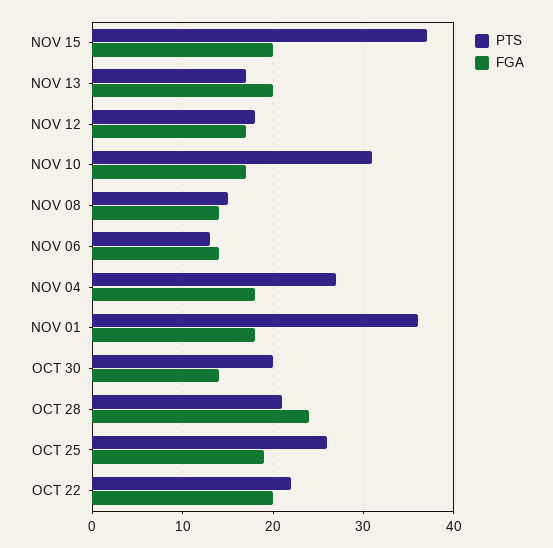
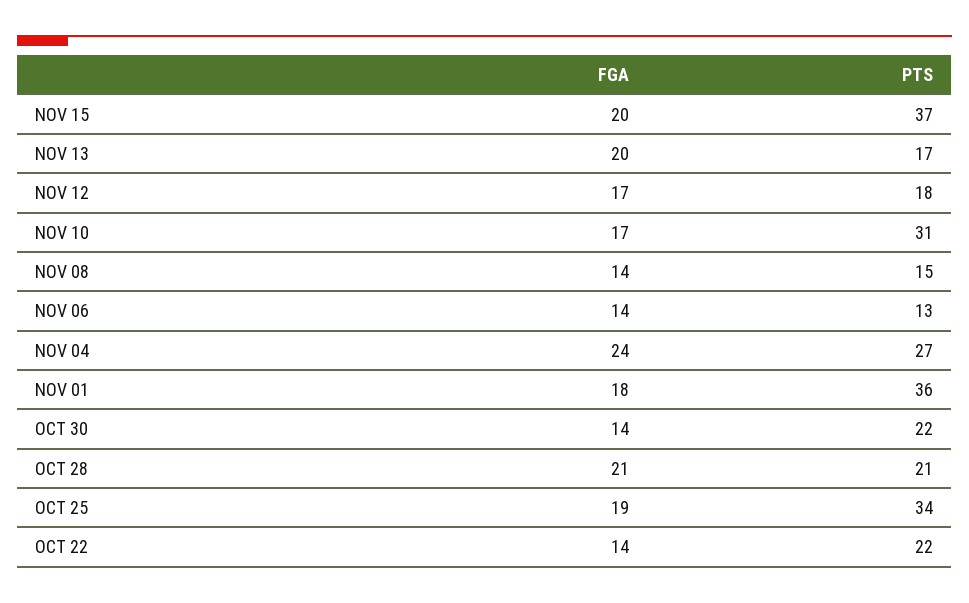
FGA, NOV 04: 18 -> 24
PTS, OCT 30: 20 -> 22
FGA, OCT 28: 24 -> 21
PTS, OCT 25: 26 -> 34
FGA, OCT 22: 20 -> 14

